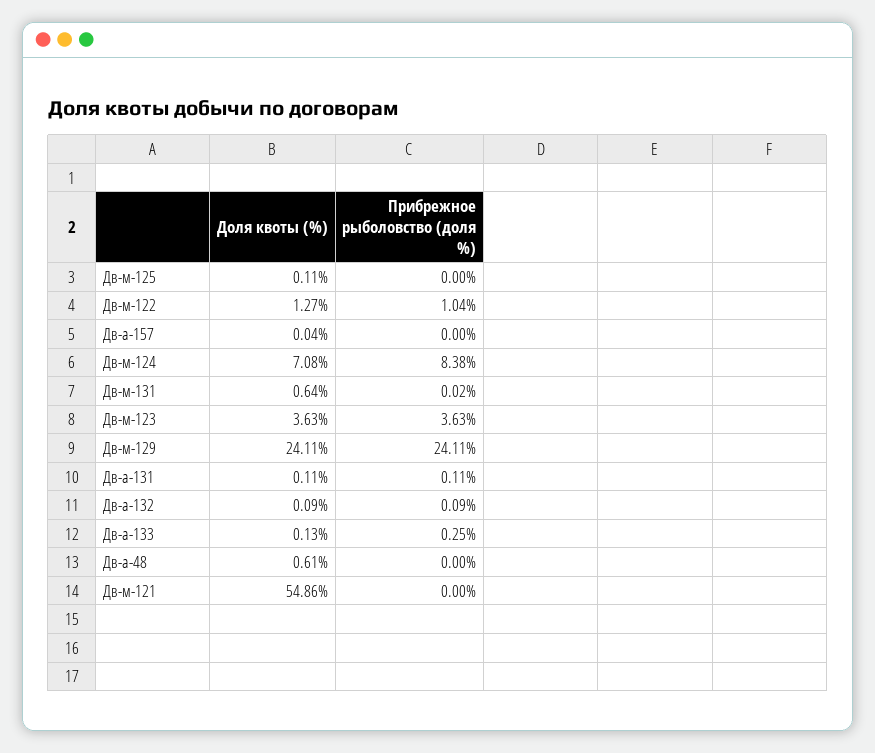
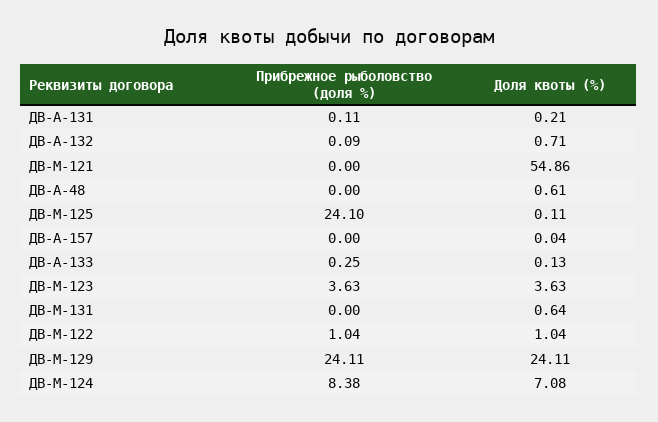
Прибрежное рыболовство (доля %), Дв-м-125: 0 -> 24.1
Доля квоты (%), Дв-м-122: 1.27 -> 1.04
Прибрежное рыболовство (доля %), Дв-м-131: 0.02 -> 0
Доля квоты (%), Дв-а-131: 0.11 -> 0.21
Доля квоты (%), Дв-а-132: 0.09 -> 0.71

